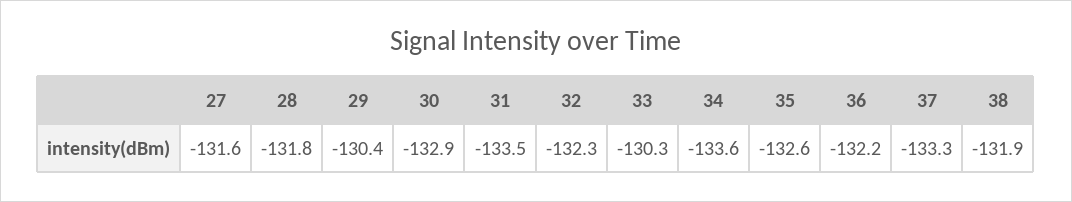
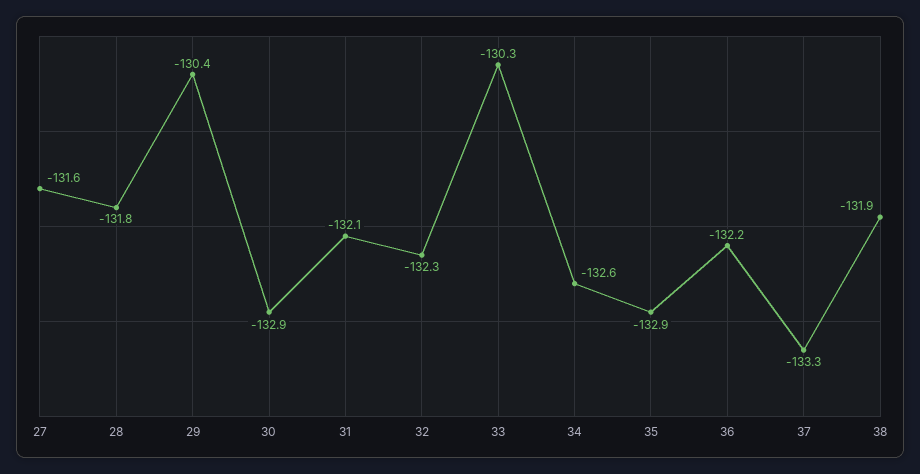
31: -133.5 -> -132.1
34: -133.6 -> -132.6
35: -132.6 -> -132.9

